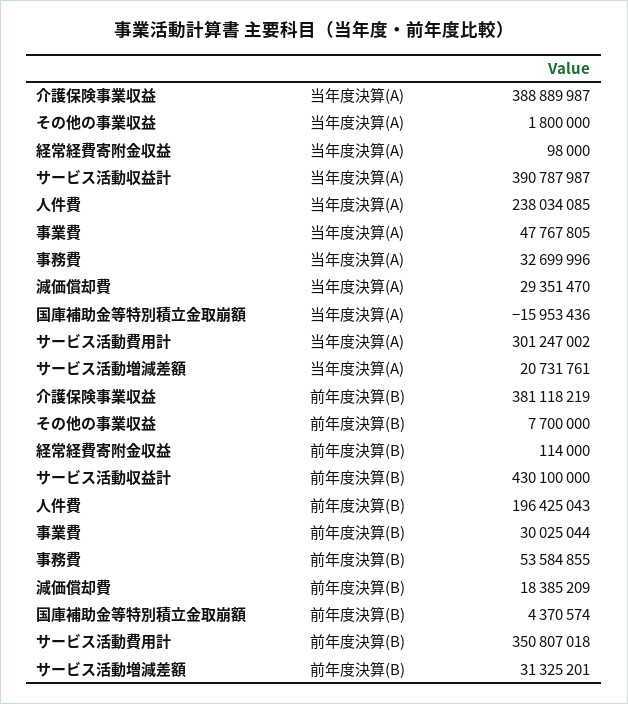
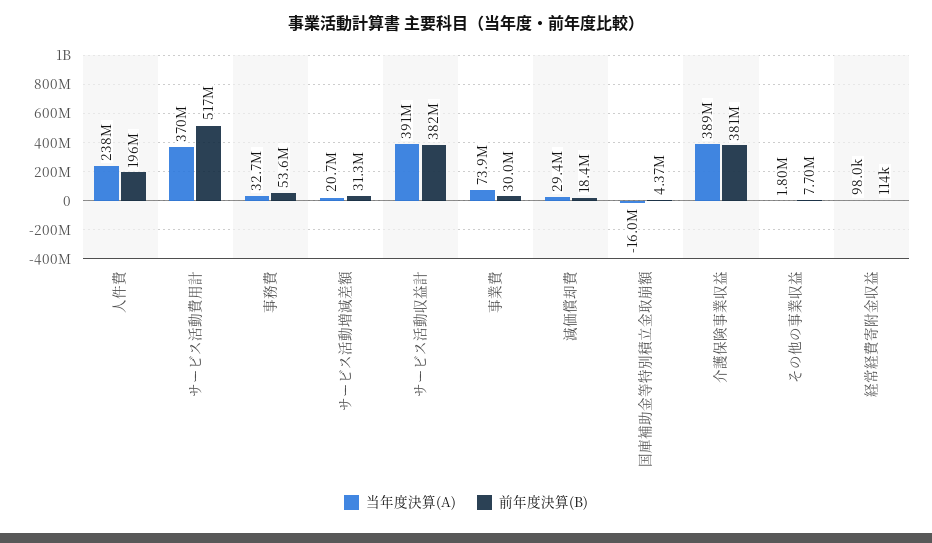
当年度決算(A), 事業費: 47767805 -> 73900000
当年度決算(A), サービス活動費用計: 301247002 -> 370000000
前年度決算(B), サービス活動収益計: 430100000 -> 382000000
前年度決算(B), サービス活動費用計: 350807018 -> 517000000

